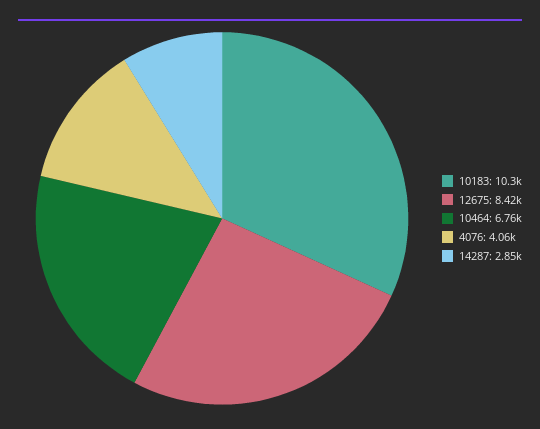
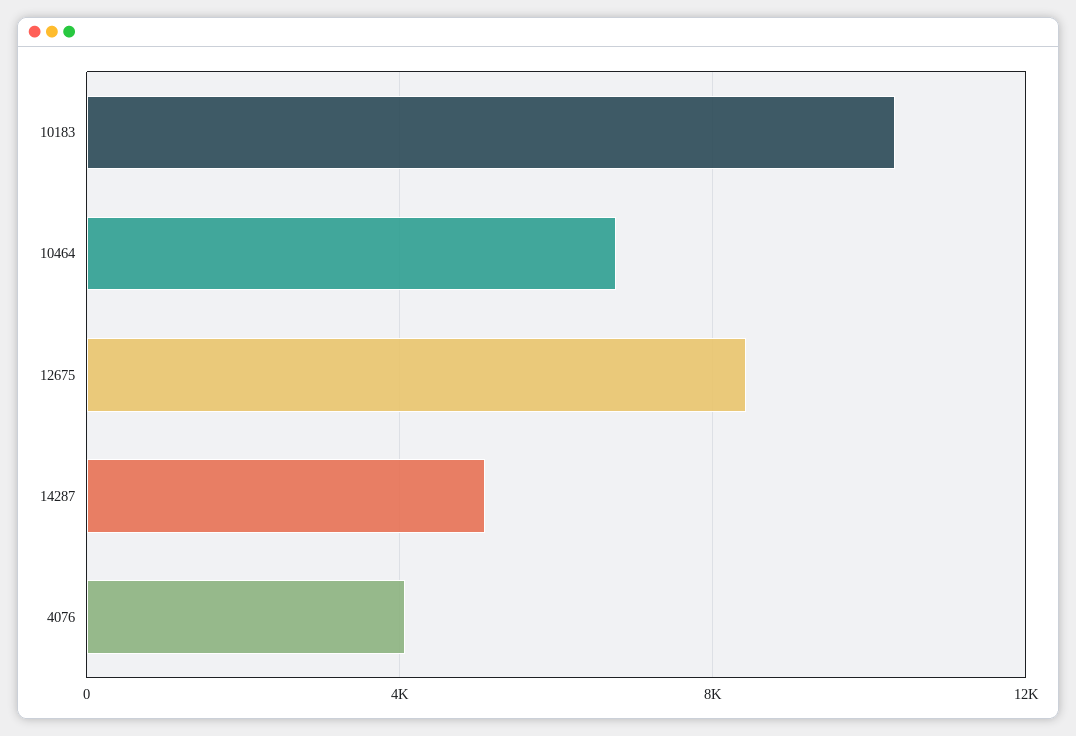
14287: 2850 -> 5000

